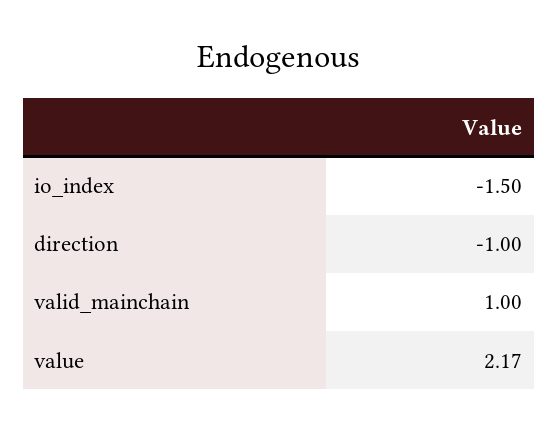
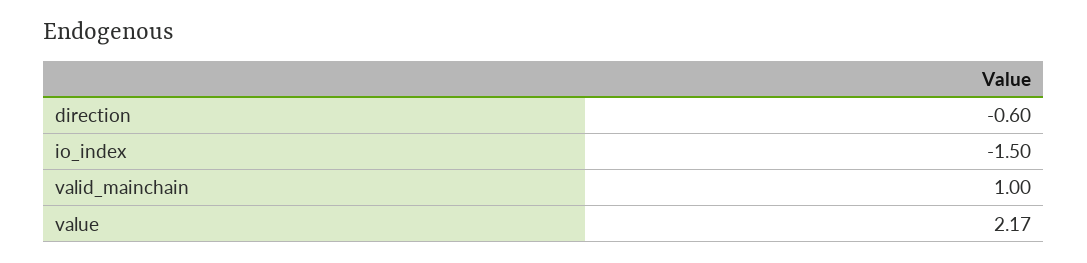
direction: -1 -> -0.6

